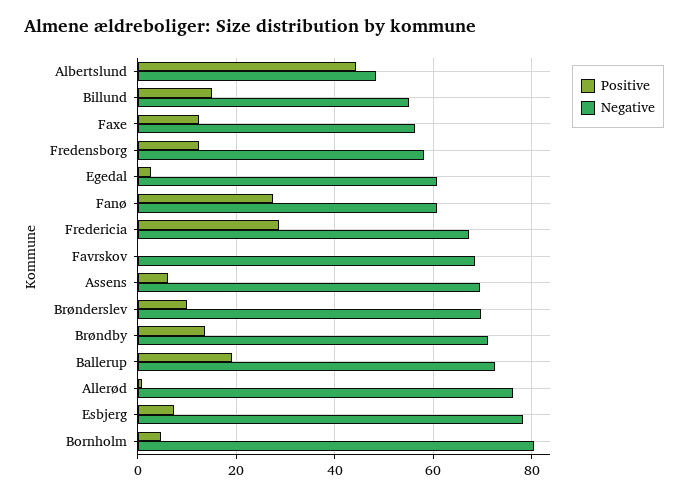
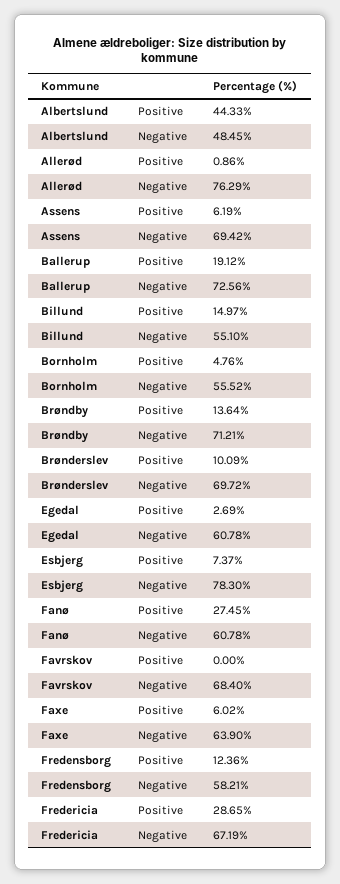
Positive, Faxe: 12 -> 6.02
Negative, Faxe: 56 -> 63.9
Negative, Bornholm: 80 -> 55.52

